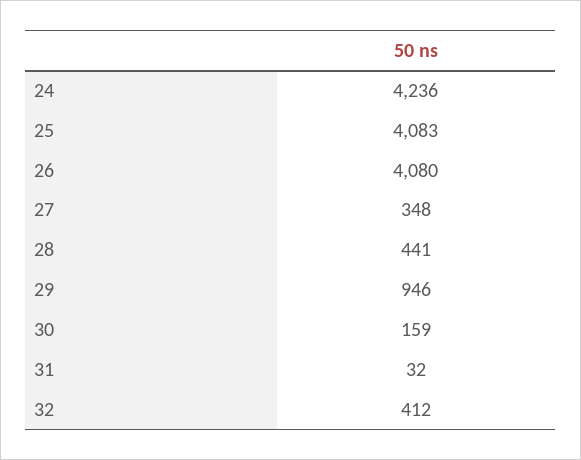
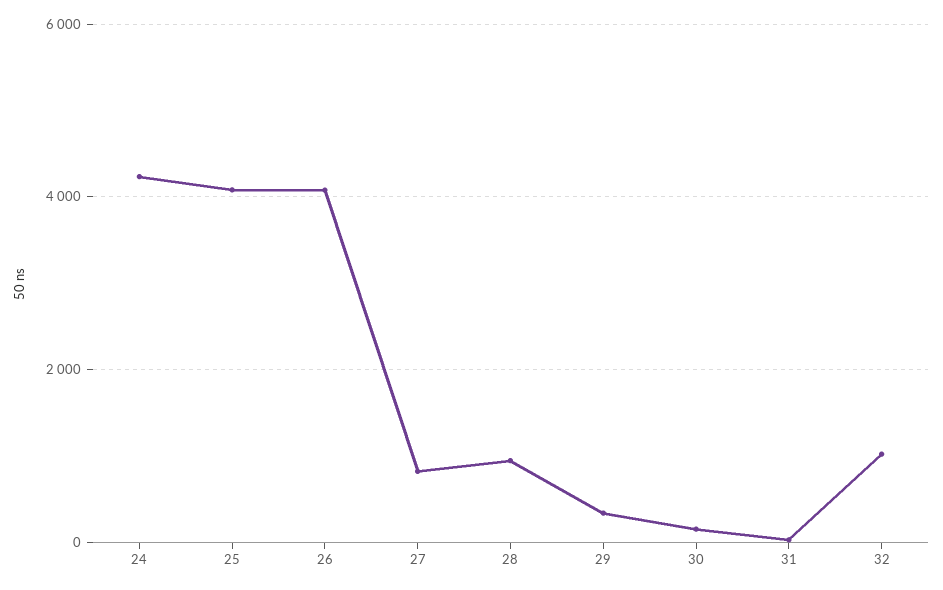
27: 348 -> 800
28: 441 -> 1000
29: 946 -> 400
32: 412 -> 1000

